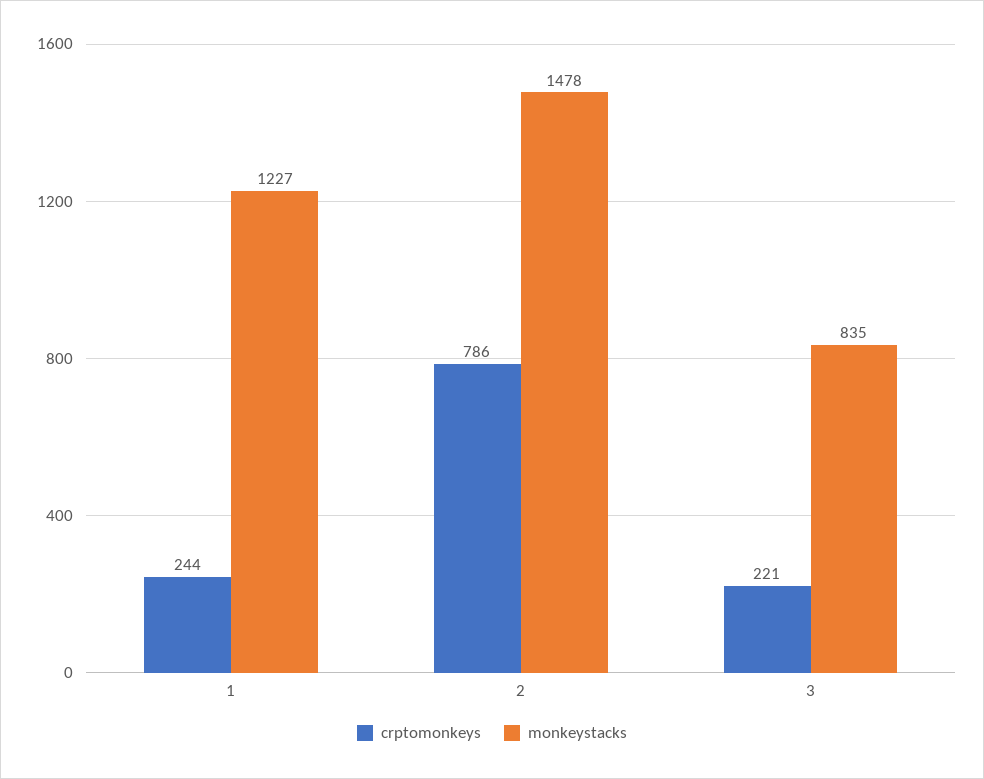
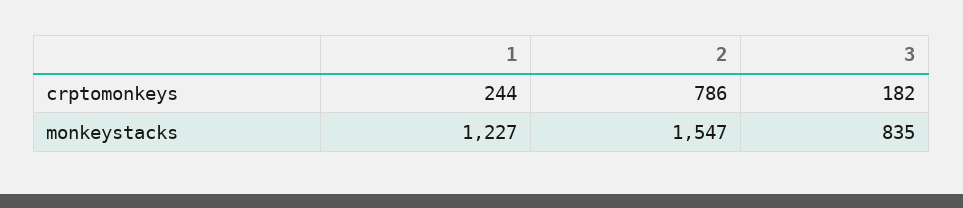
monkeystacks, 2: 1478 -> 1547
crptomonkeys, 3: 221 -> 182

